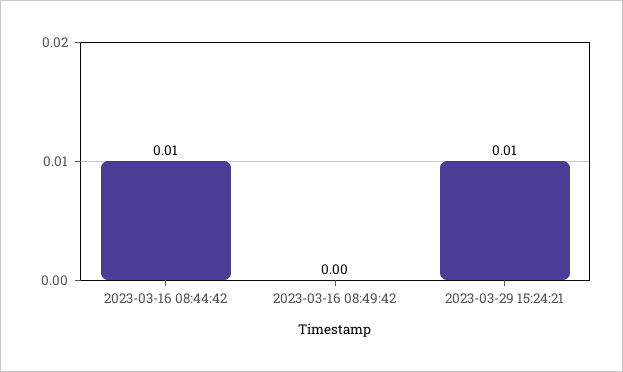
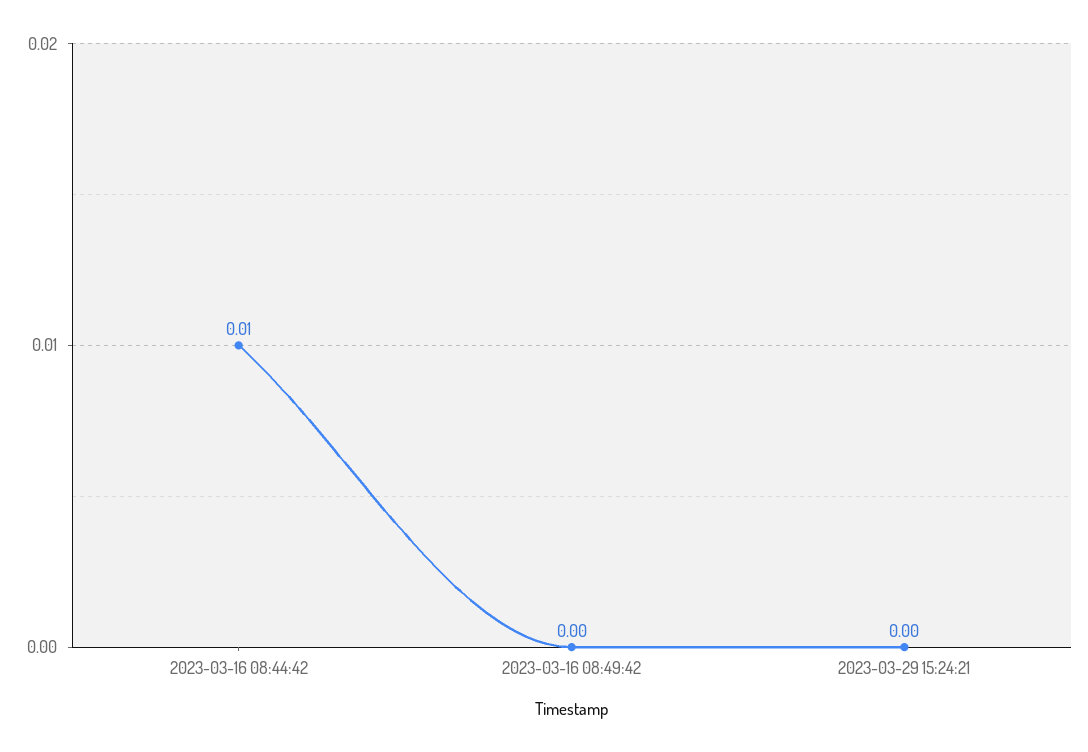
2023-03-29 15:24:21: 0.01 -> 0

